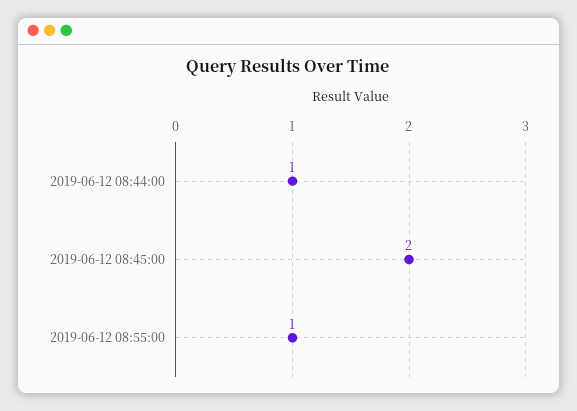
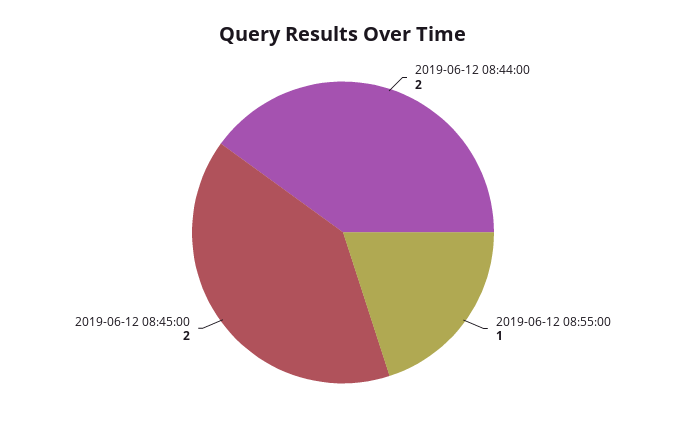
2019-06-12 08:44:00: 1 -> 2

